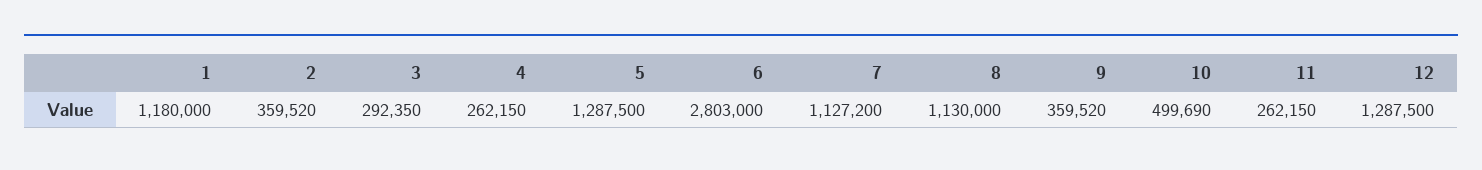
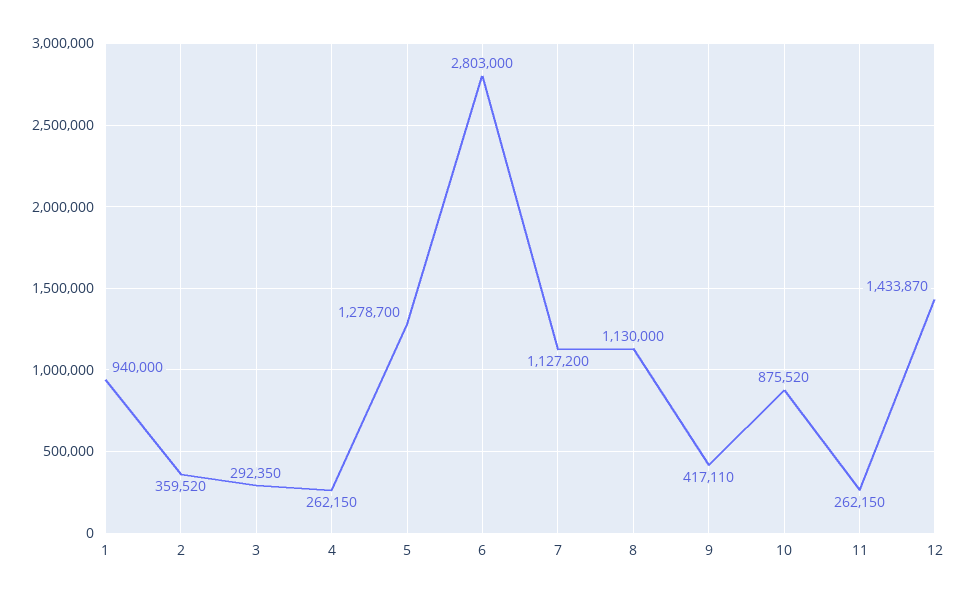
1: 1180000 -> 940000
5: 1287500 -> 1278700
9: 359520 -> 417110
10: 499690 -> 875520
12: 1287500 -> 1433870

